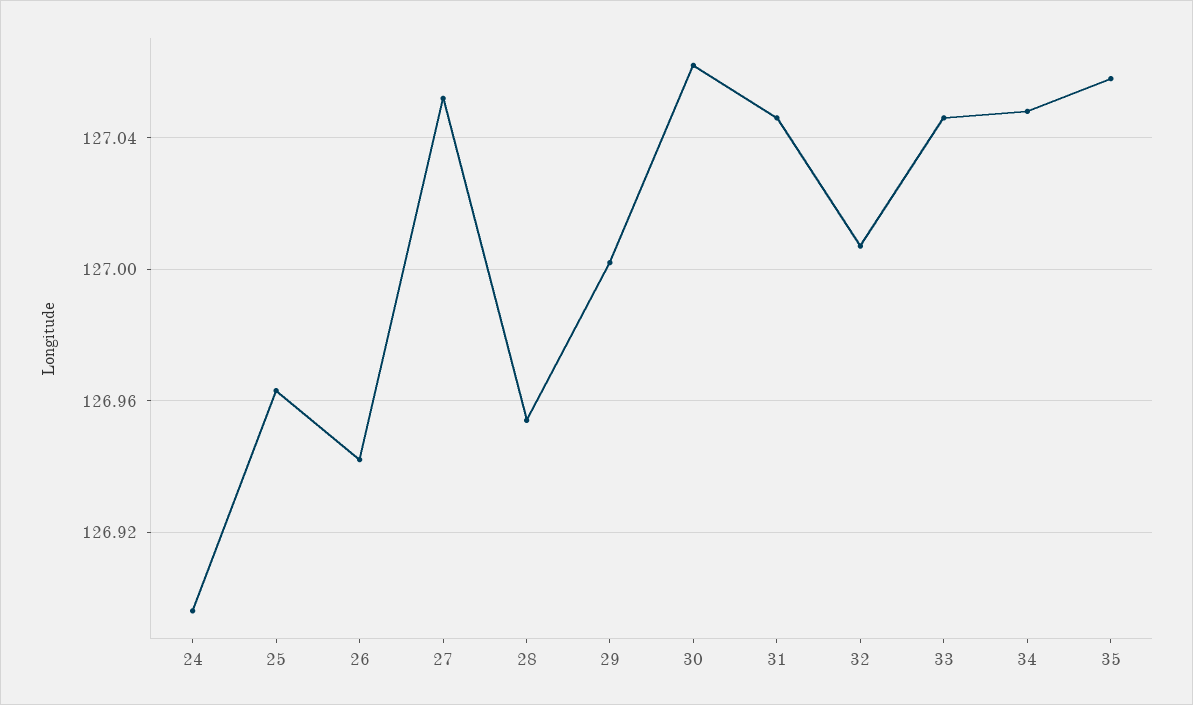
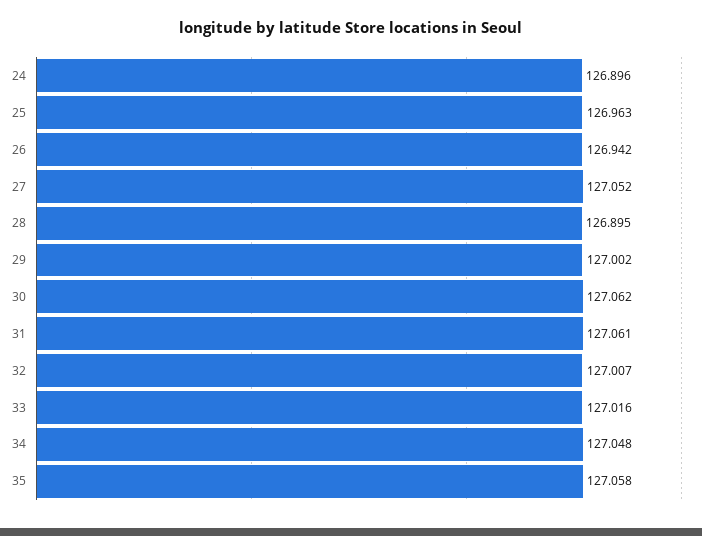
28: 126.955 -> 126.895
31: 127.045 -> 127.061
33: 127.045 -> 127.016

